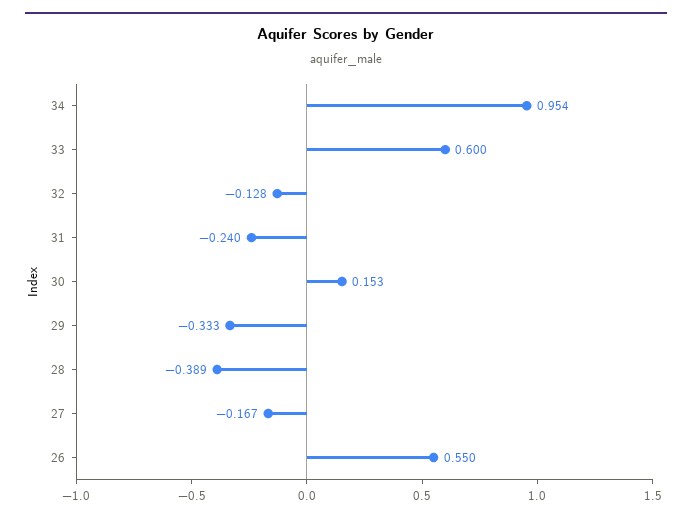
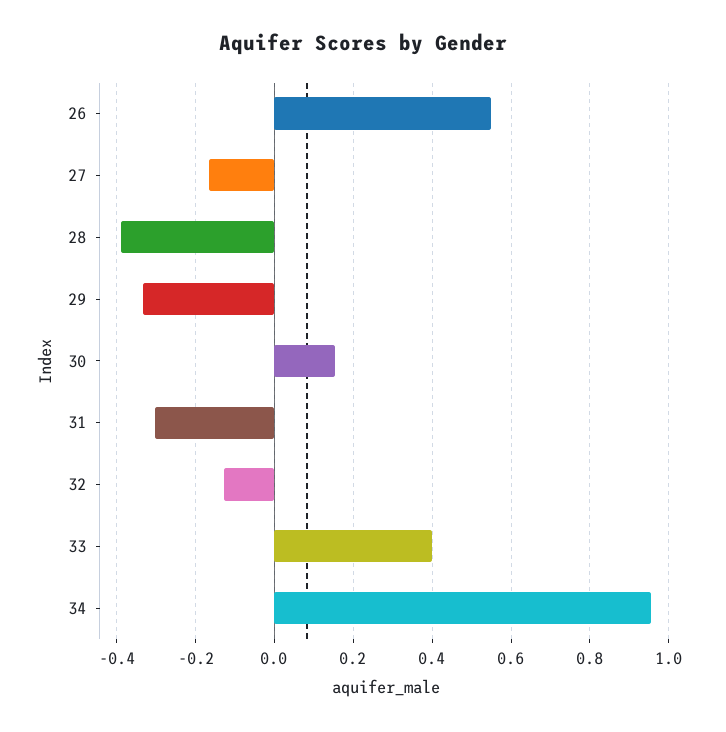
33: 0.6 -> 0.4
31: -0.24 -> -0.3

